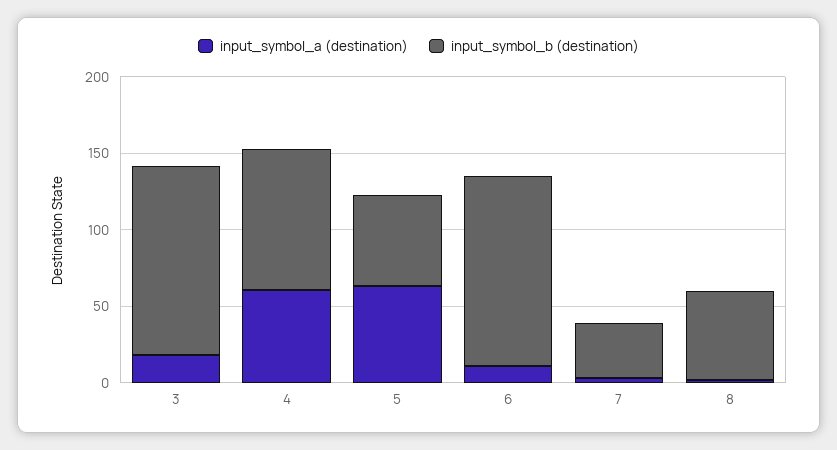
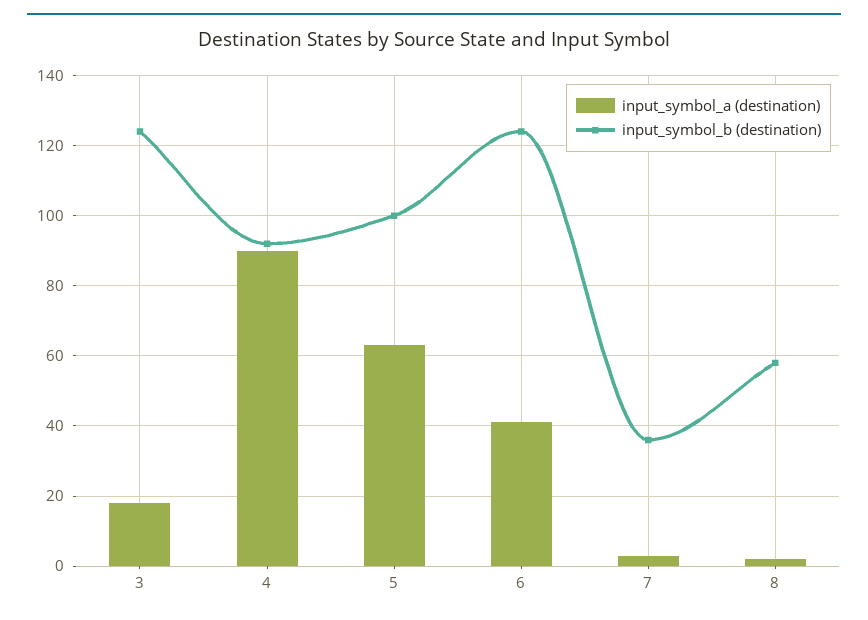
input_symbol_a (destination), 4: 60 -> 90
input_symbol_b (destination), 5: 60 -> 100
input_symbol_a (destination), 6: 10 -> 40

